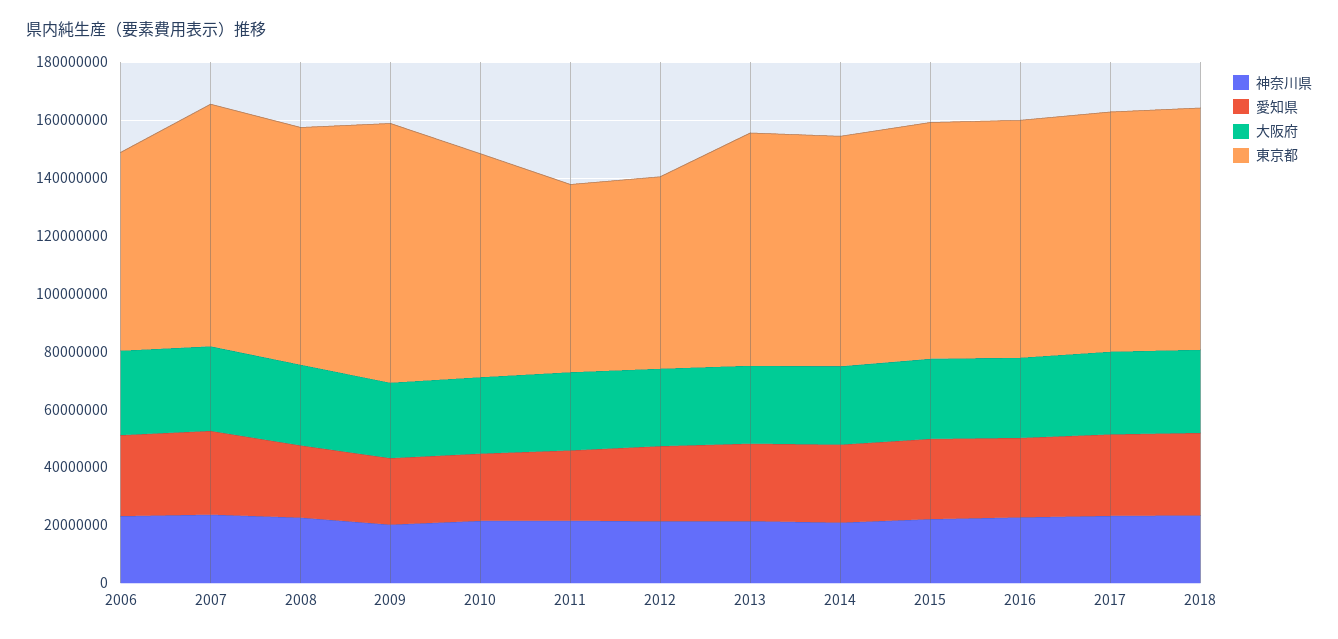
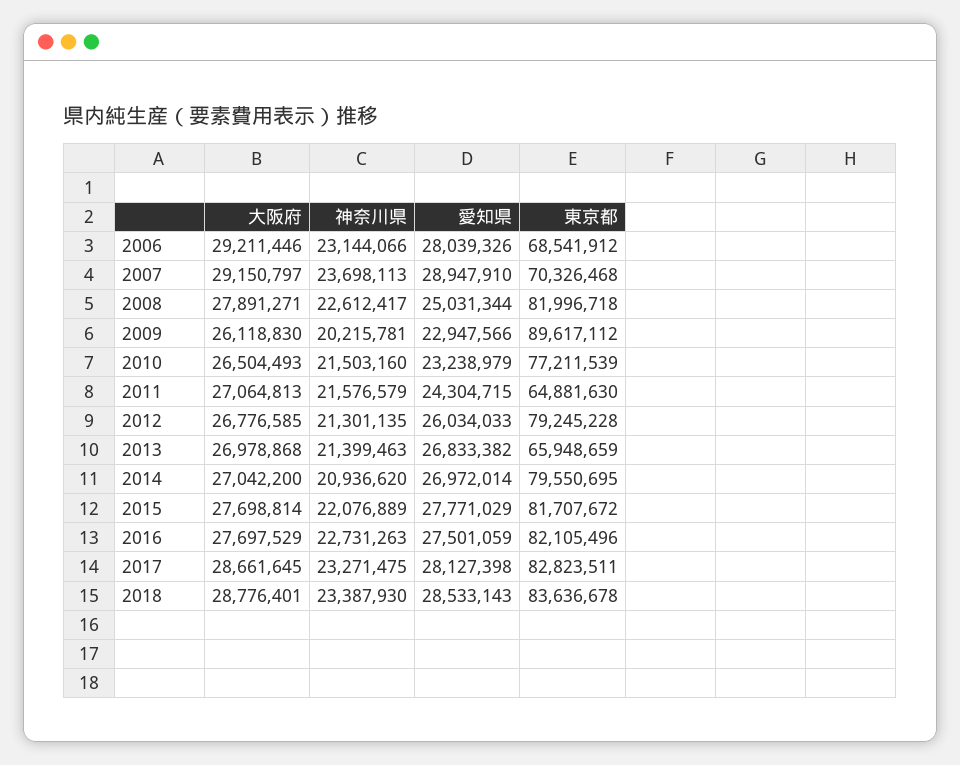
東京都, 2007: 85000000 -> 70326468
東京都, 2012: 65000000 -> 79245228
東京都, 2013: 80000000 -> 65948659

